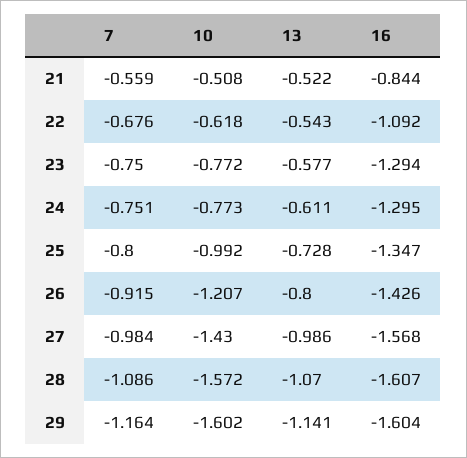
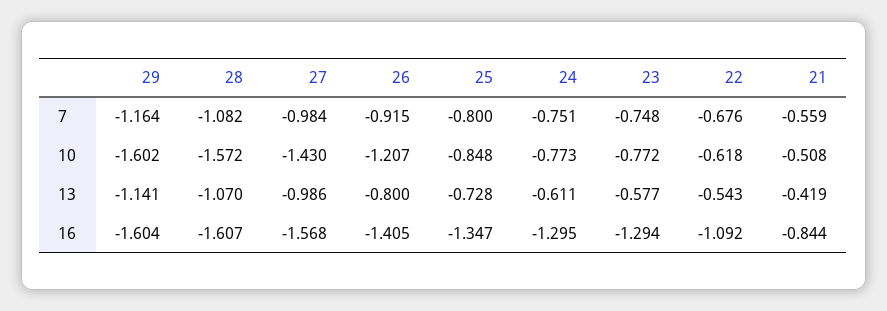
13, 21: -0.522 -> -0.419
7, 23: -0.75 -> -0.748
10, 25: -0.992 -> -0.848
16, 26: -1.426 -> -1.405
7, 28: -1.086 -> -1.082

